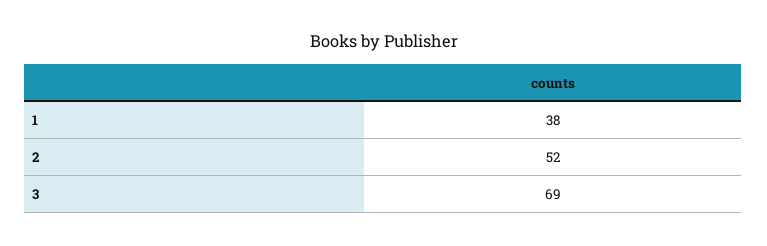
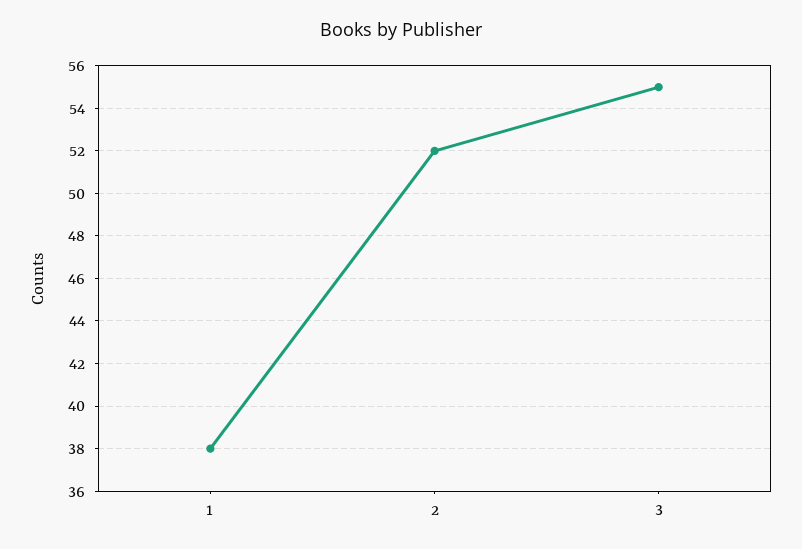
3: 69 -> 55

